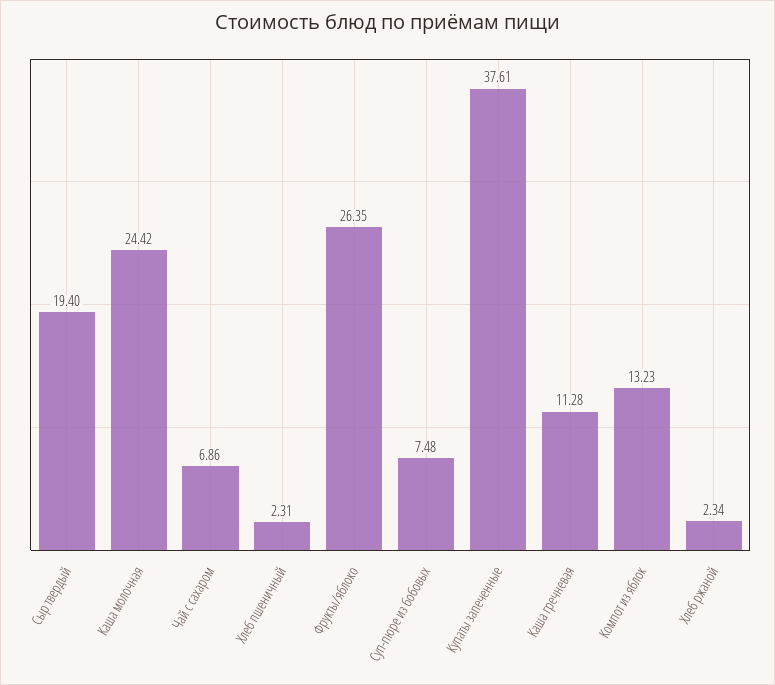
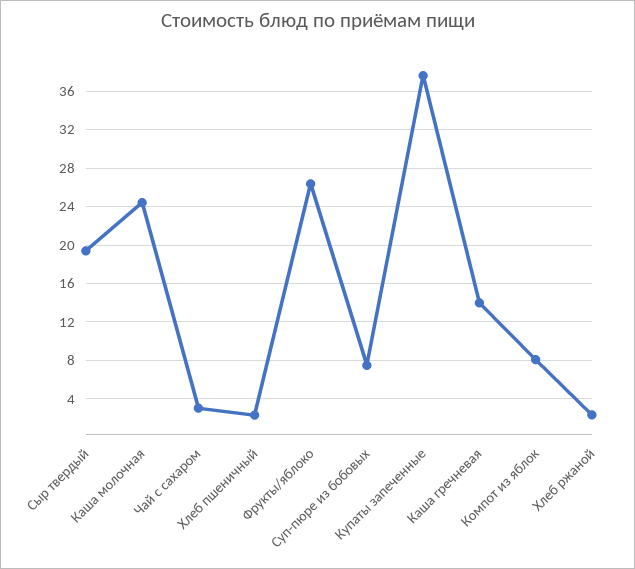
Чай с сахаром: 6.86 -> 3
Каша гречневая: 11.28 -> 14
Компот из яблок: 13.23 -> 8

